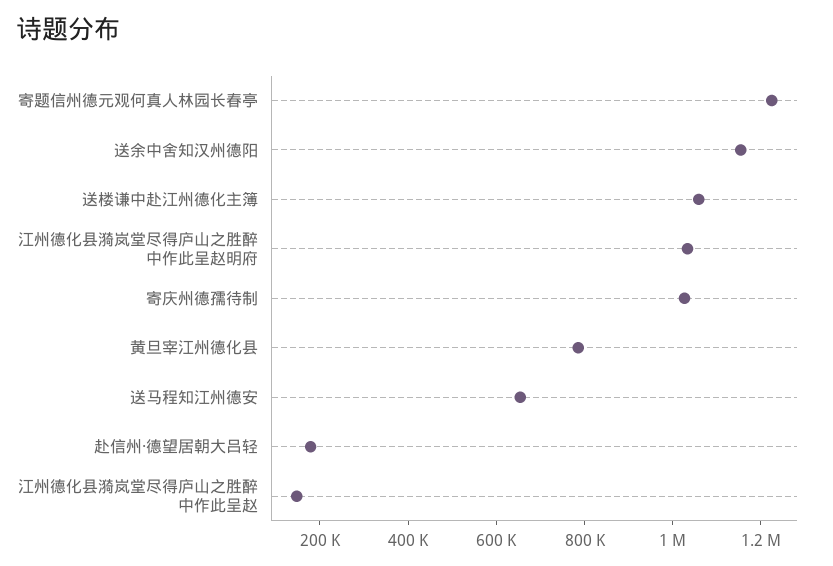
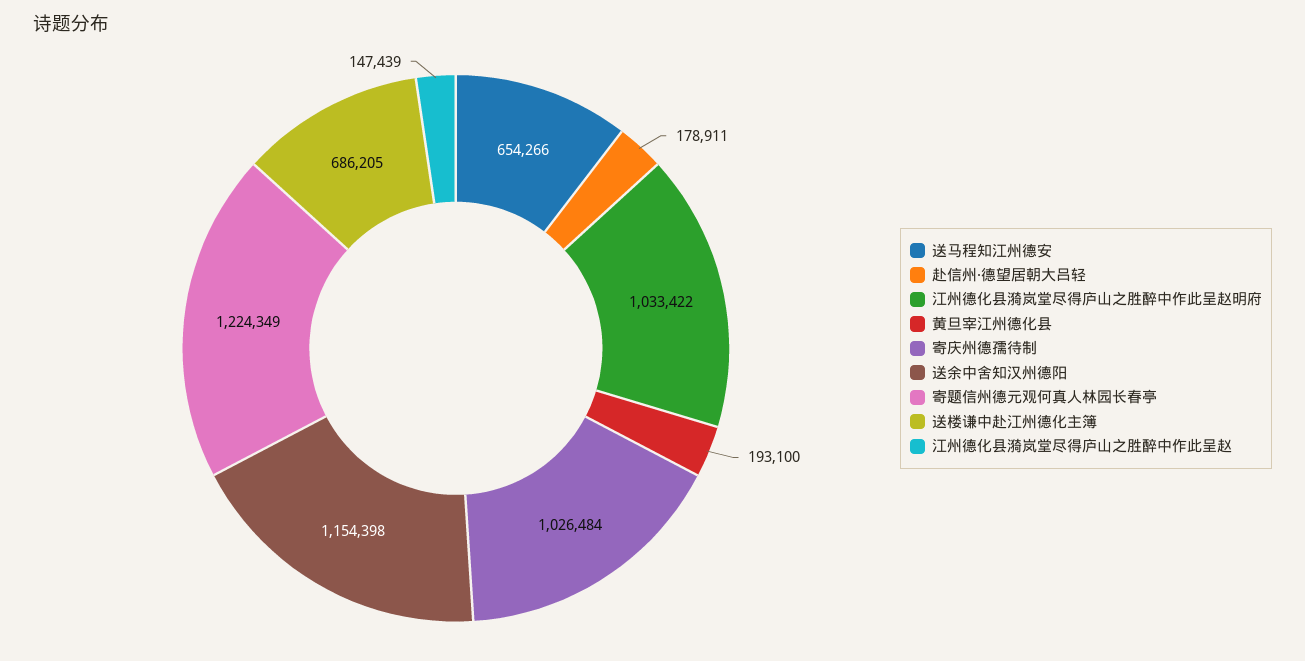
送楼谦中赴江州德化主簿: 1050000 -> 686205
黄旦宰江州德化县: 800000 -> 193100

